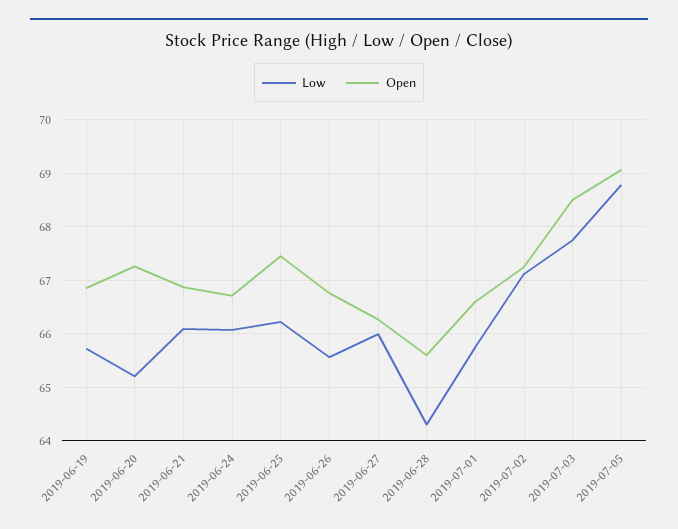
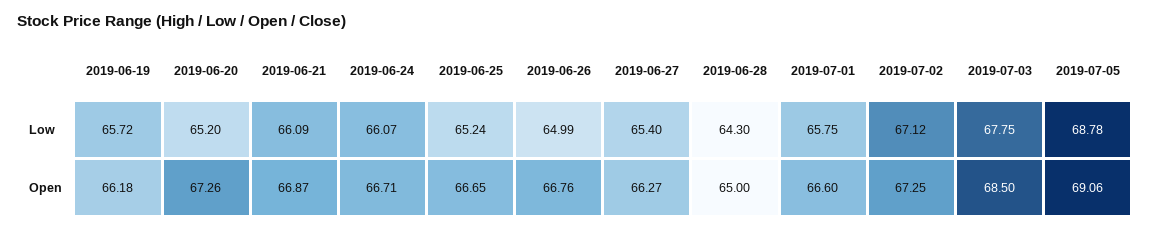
Open, 2019-06-19: 66.8 -> 66.18
Low, 2019-06-25: 66.2 -> 65.24
Open, 2019-06-25: 67.4 -> 66.65
Low, 2019-06-26: 65.6 -> 64.99
Low, 2019-06-27: 66 -> 65.4
Open, 2019-06-28: 65.6 -> 65

